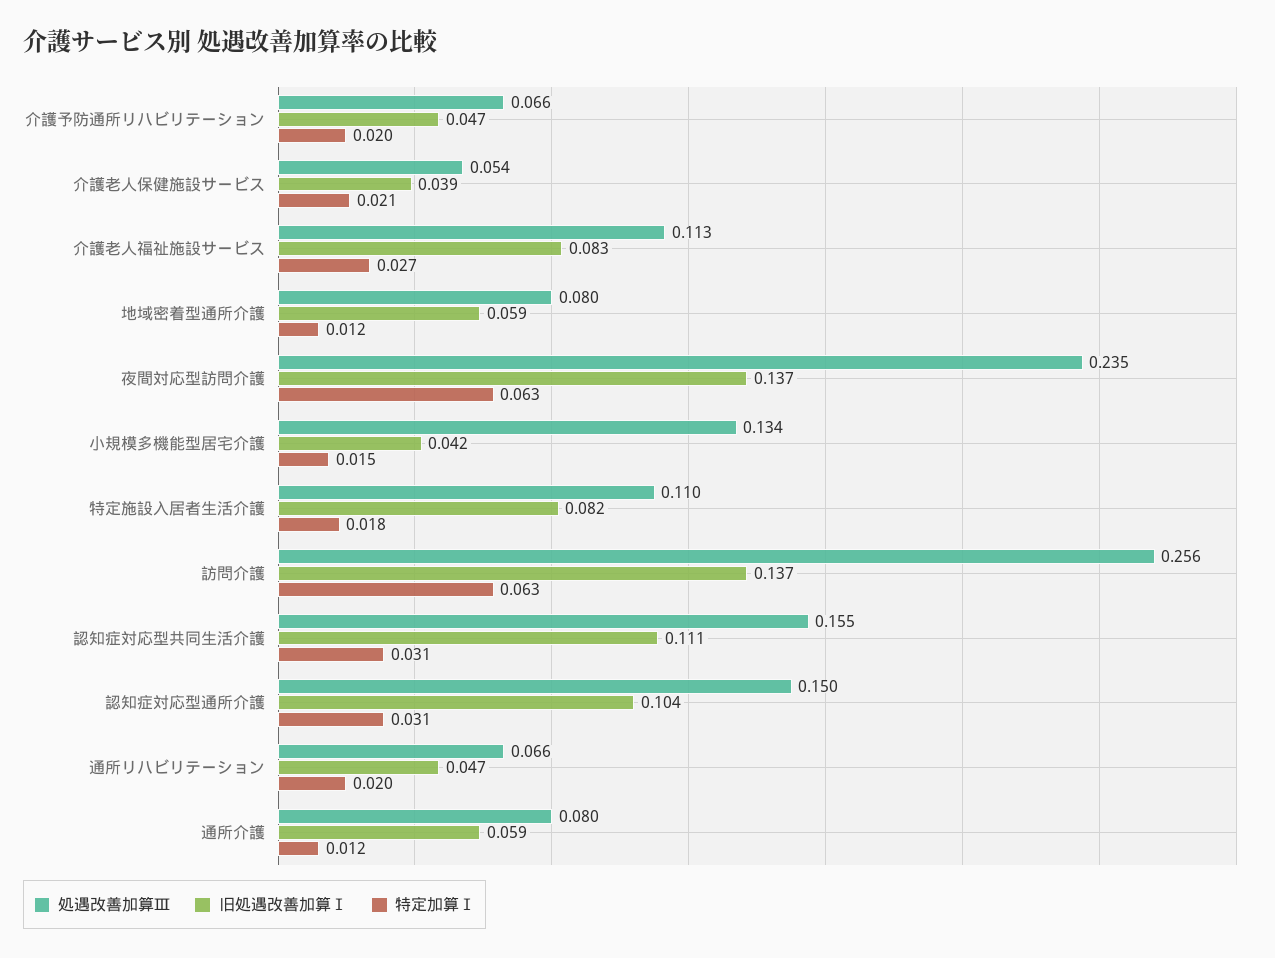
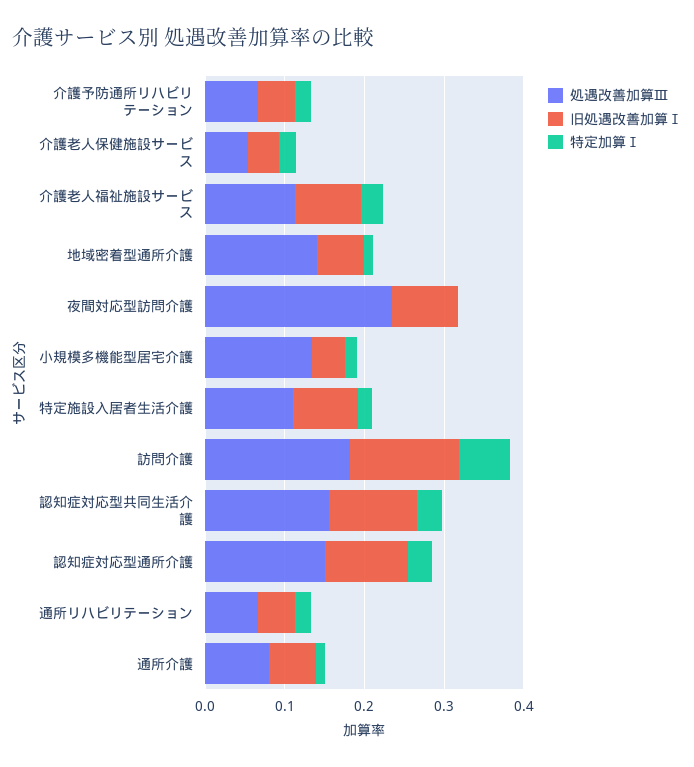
処遇改善加算Ⅲ, 地域密着型通所介護: 0.08 -> 0.14
旧処遇改善加算Ⅰ, 夜間対応型訪問介護: 0.137 -> 0.08
特定加算Ⅰ, 夜間対応型訪問介護: 0.063 -> 0
処遇改善加算Ⅲ, 訪問介護: 0.256 -> 0.18

